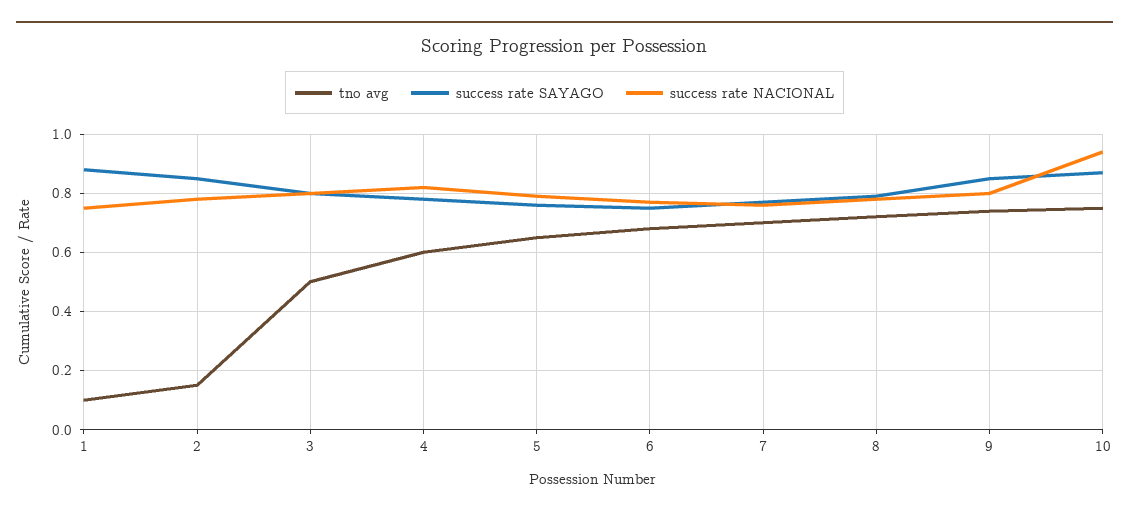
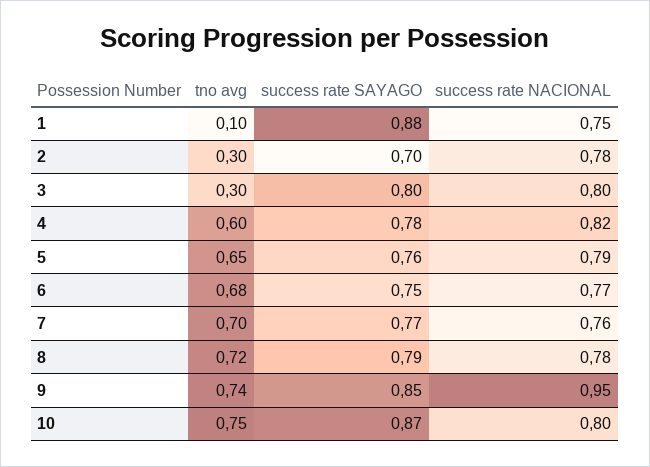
tno avg, 2: 0.15 -> 0.3
success rate SAYAGO, 2: 0.85 -> 0.7
tno avg, 3: 0.5 -> 0.3
success rate NACIONAL, 9: 0.8 -> 0.95
success rate NACIONAL, 10: 0.95 -> 0.8

